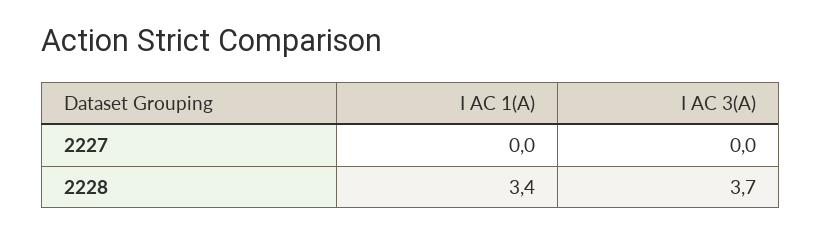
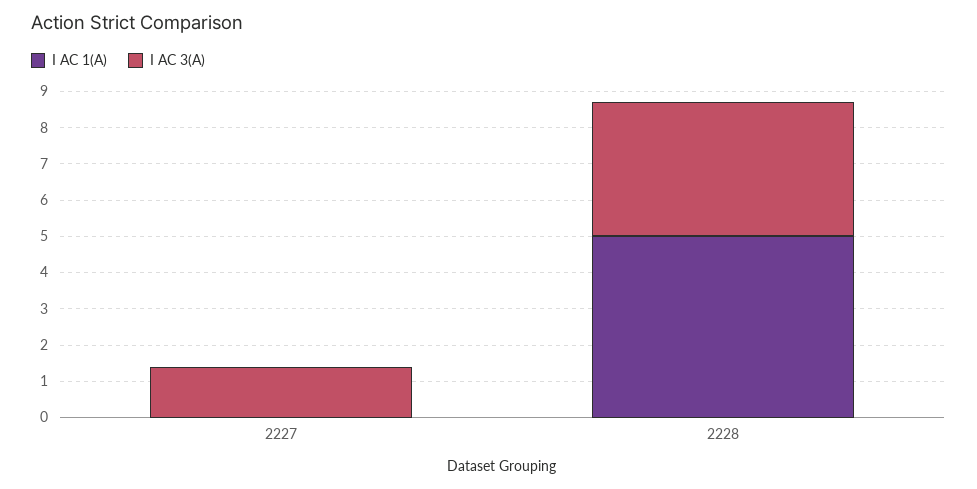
I AC 3(A), 2227: 0 -> 1.5
I AC 1(A), 2228: 3.4 -> 5

